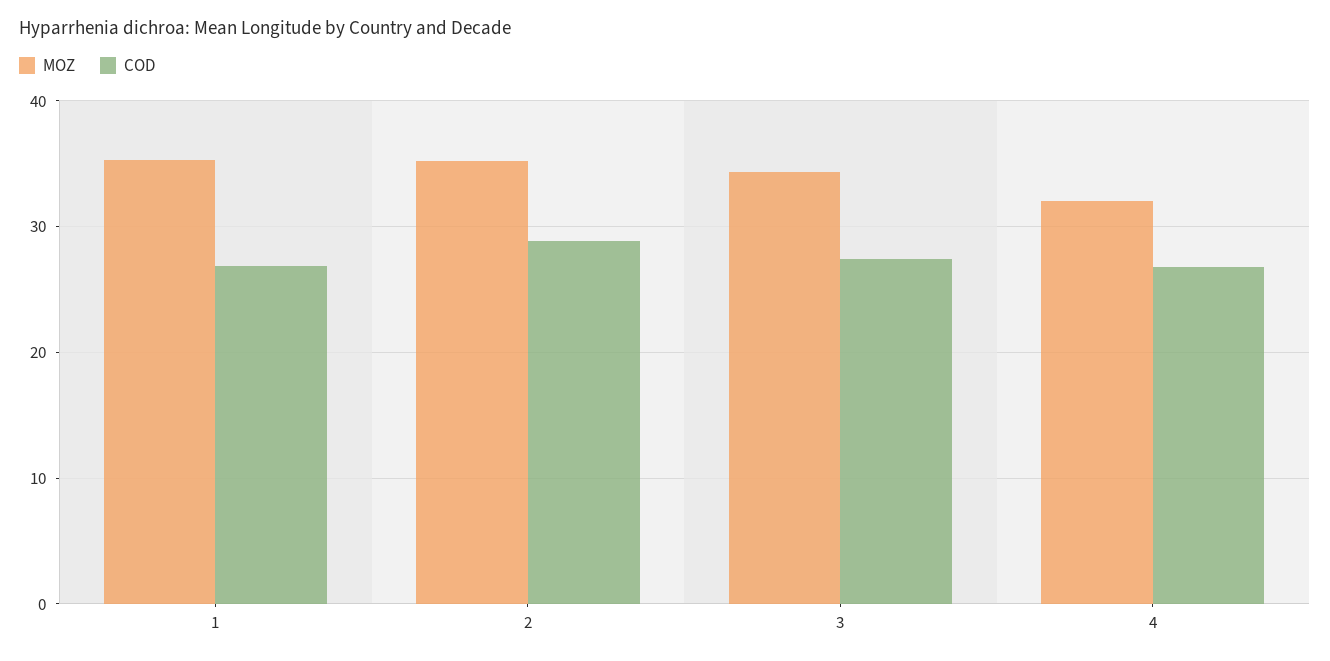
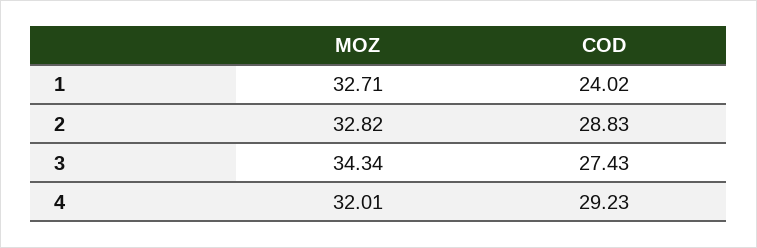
MOZ, 1: 35 -> 32.71
COD, 1: 27 -> 24.02
MOZ, 2: 35 -> 32.82
COD, 4: 27 -> 29.23

